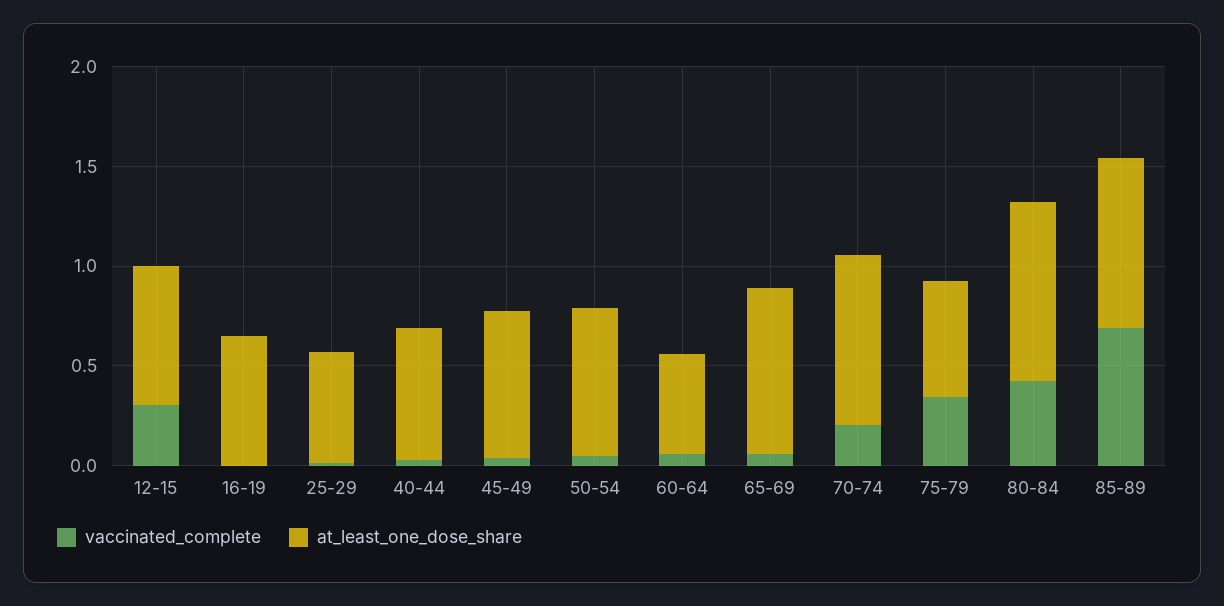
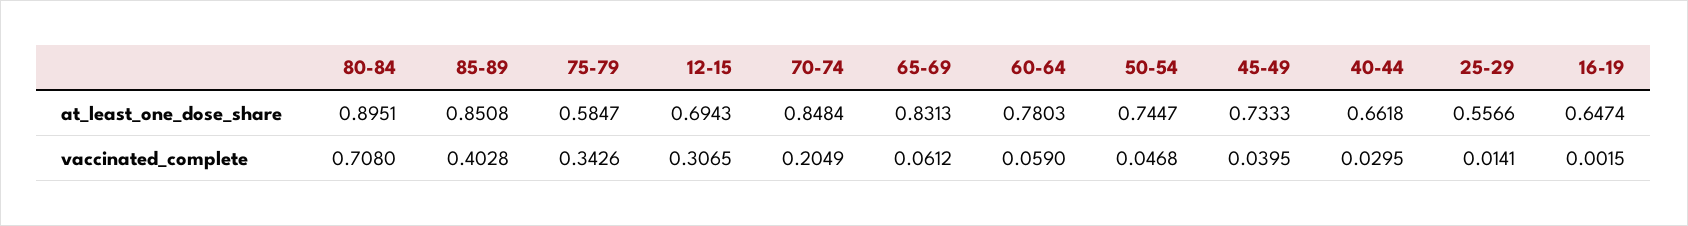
at_least_one_dose_share, 60-64: 0.5 -> 0.7803
vaccinated_complete, 80-84: 0.4 -> 0.708
vaccinated_complete, 85-89: 0.7 -> 0.4028

